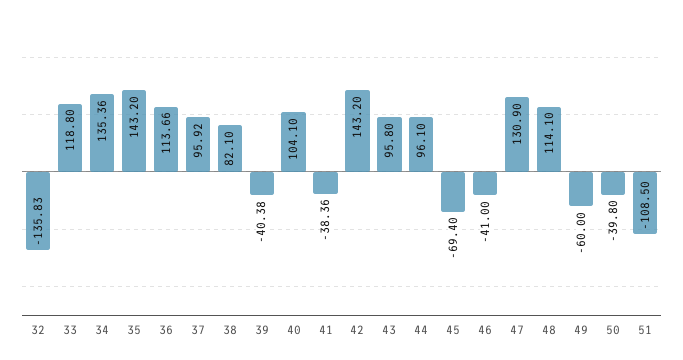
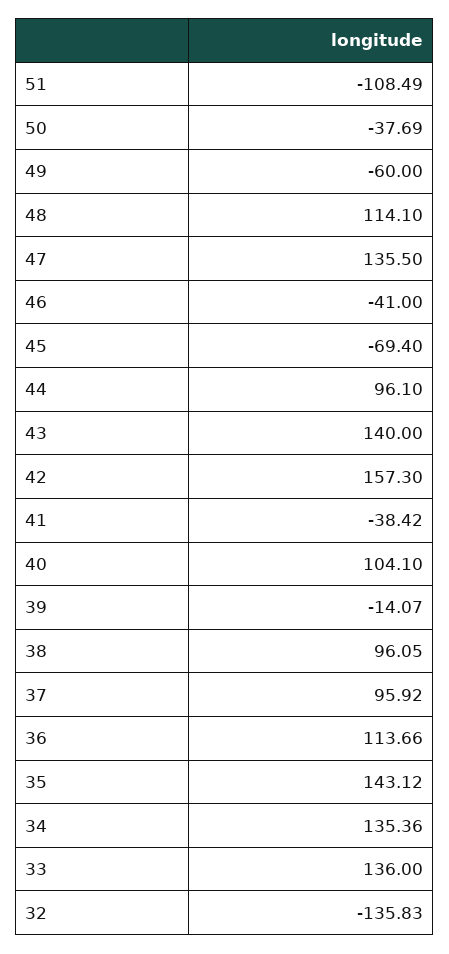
33: 118.8 -> 136
35: 143.2 -> 143.12
38: 82.1 -> 96.05
39: -40.38 -> -14.07
41: -38.36 -> -38.42
42: 143.2 -> 157.3
43: 95.8 -> 140
47: 130.9 -> 135.5
50: -39.8 -> -37.69
51: -108.5 -> -108.49

